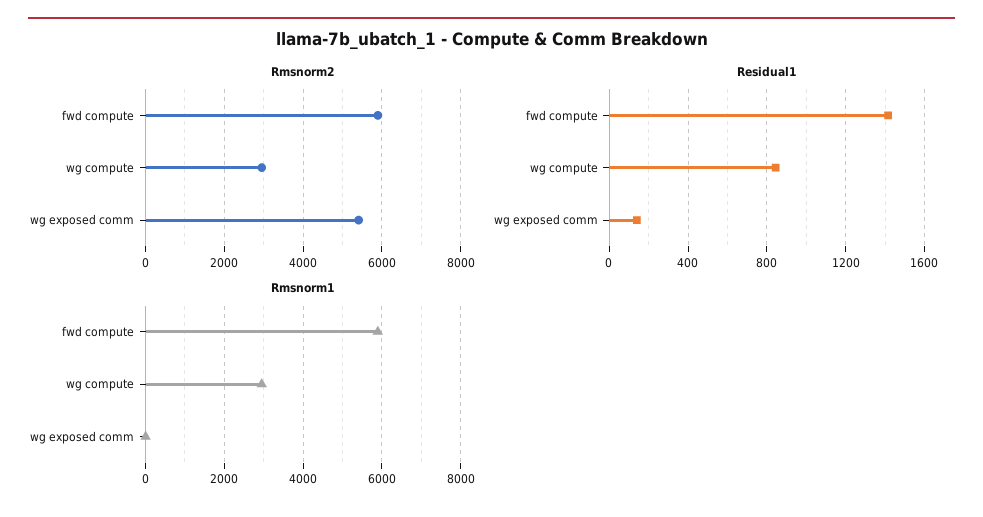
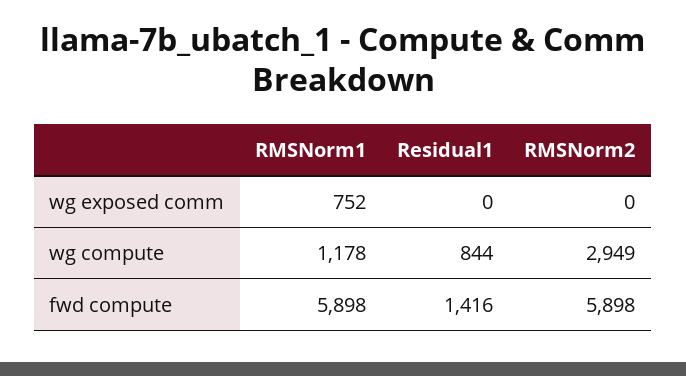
Rmsnorm2, wg exposed comm: 5400 -> 0
Residual1, wg exposed comm: 150 -> 0
Rmsnorm1, wg compute: 3000 -> 1178
Rmsnorm1, wg exposed comm: 0 -> 752

